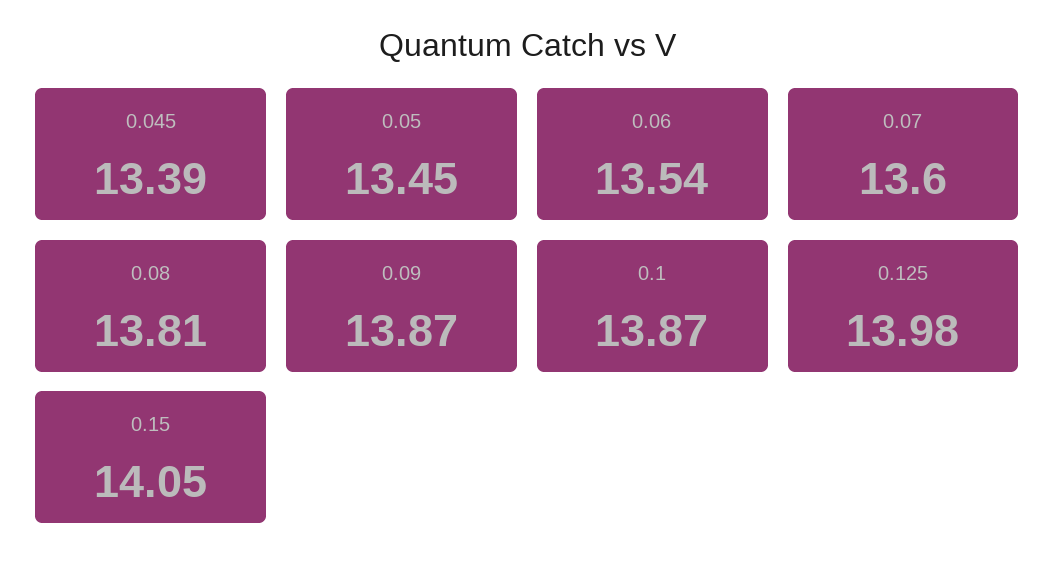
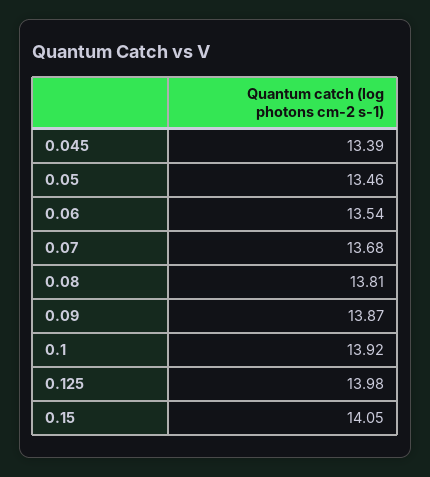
0.05: 13.45 -> 13.46
0.07: 13.6 -> 13.68
0.1: 13.87 -> 13.92

